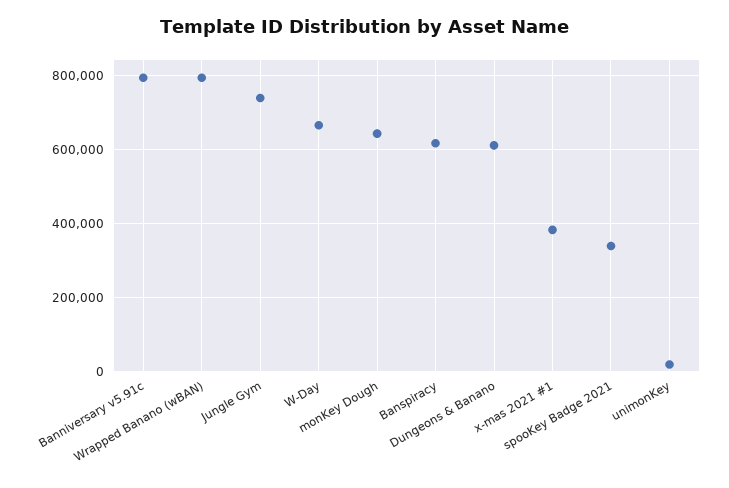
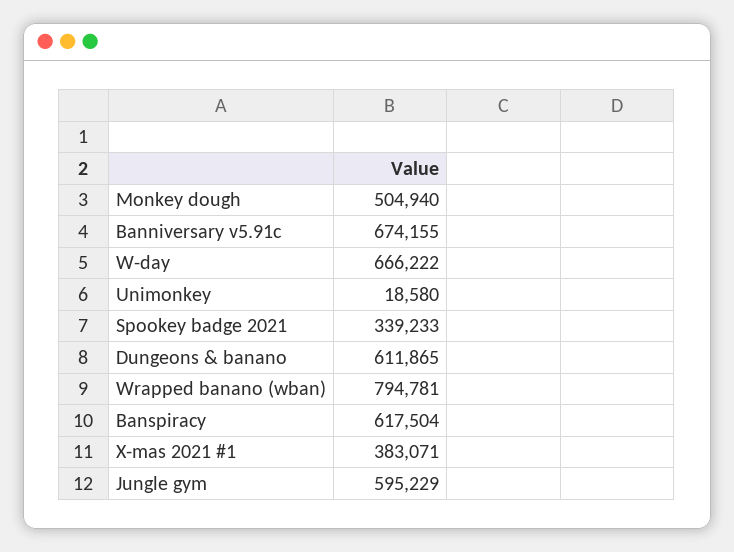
Banniversary v5.91c: 800000 -> 674155
Jungle Gym: 740000 -> 595229
monKey Dough: 640000 -> 504940

